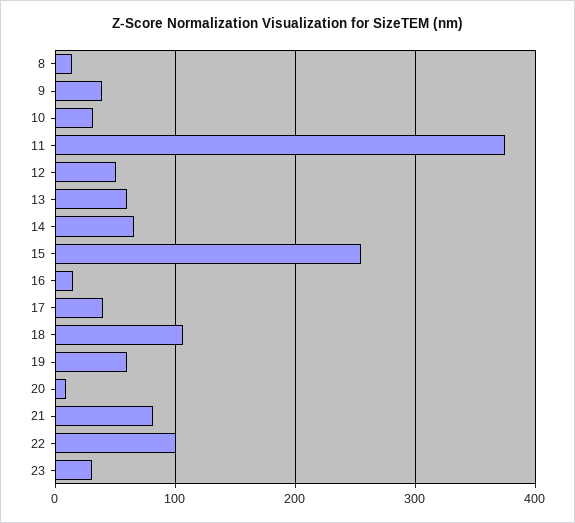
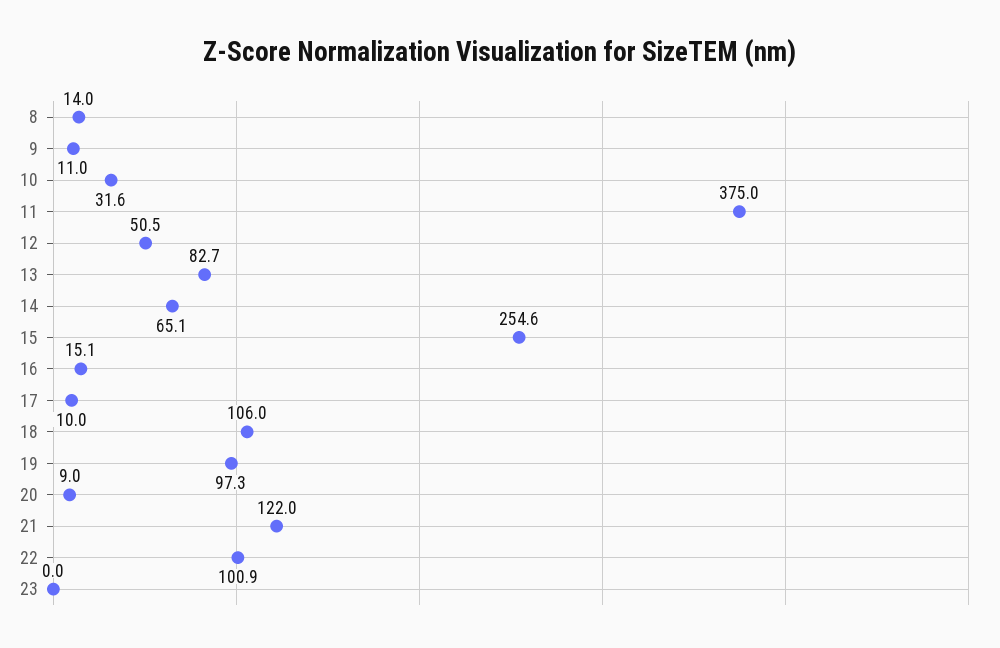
9: 40 -> 11
13: 60 -> 82.7
17: 40 -> 10
19: 60 -> 97.3
21: 80 -> 122
23: 30 -> 0

